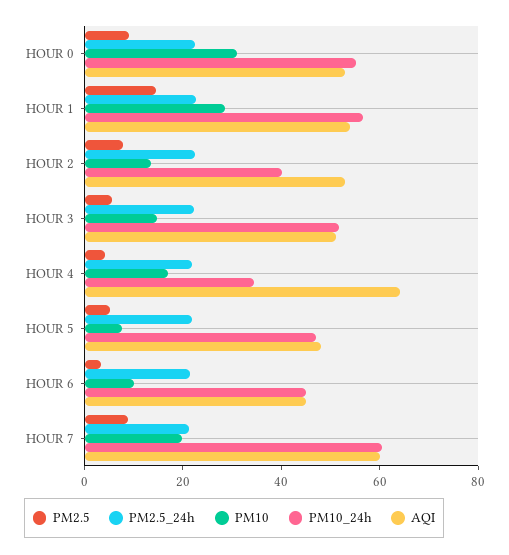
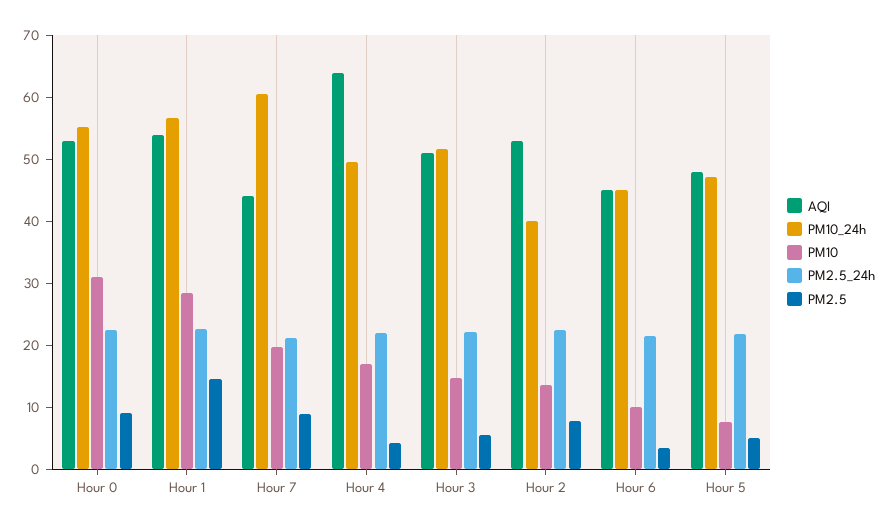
PM10_24h, HOUR 4: 35 -> 50
AQI, HOUR 7: 60 -> 44

